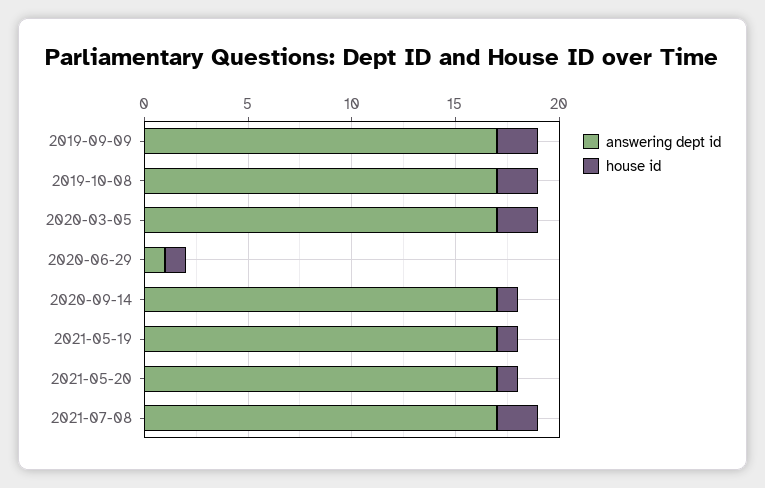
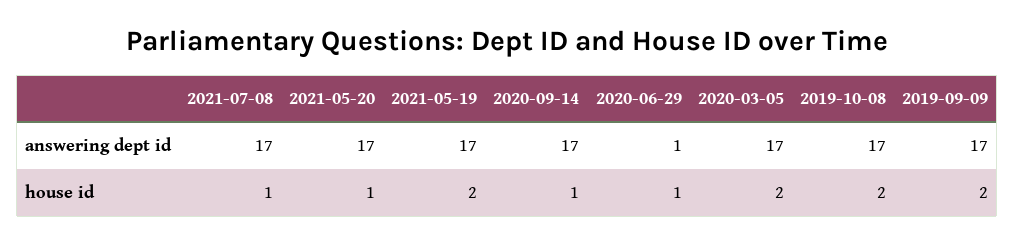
house id, 2021-05-19: 1 -> 2
house id, 2021-07-08: 2 -> 1

